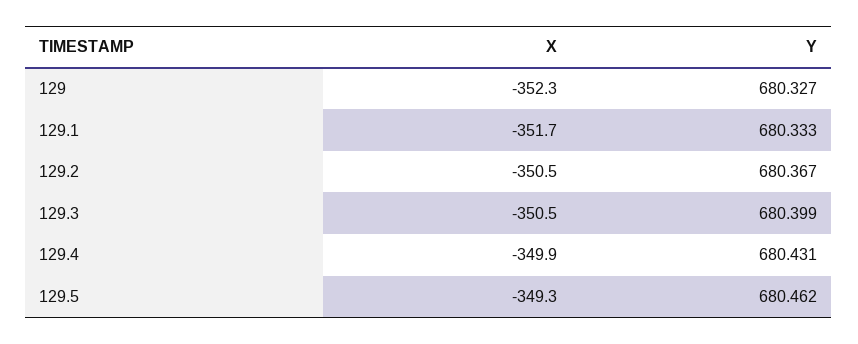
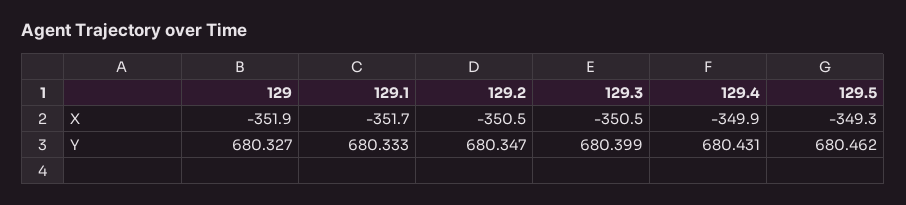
X, 129: -352.3 -> -351.9
Y, 129.2: 680.367 -> 680.347

